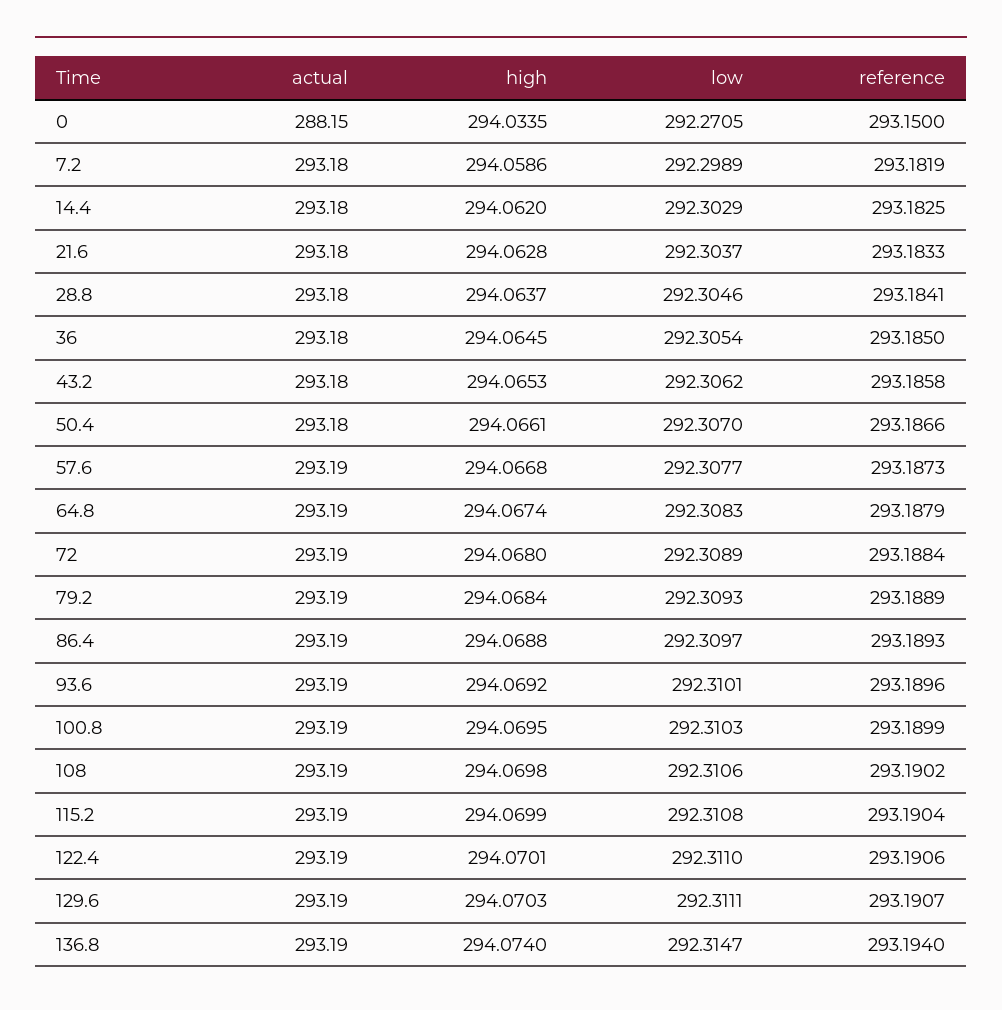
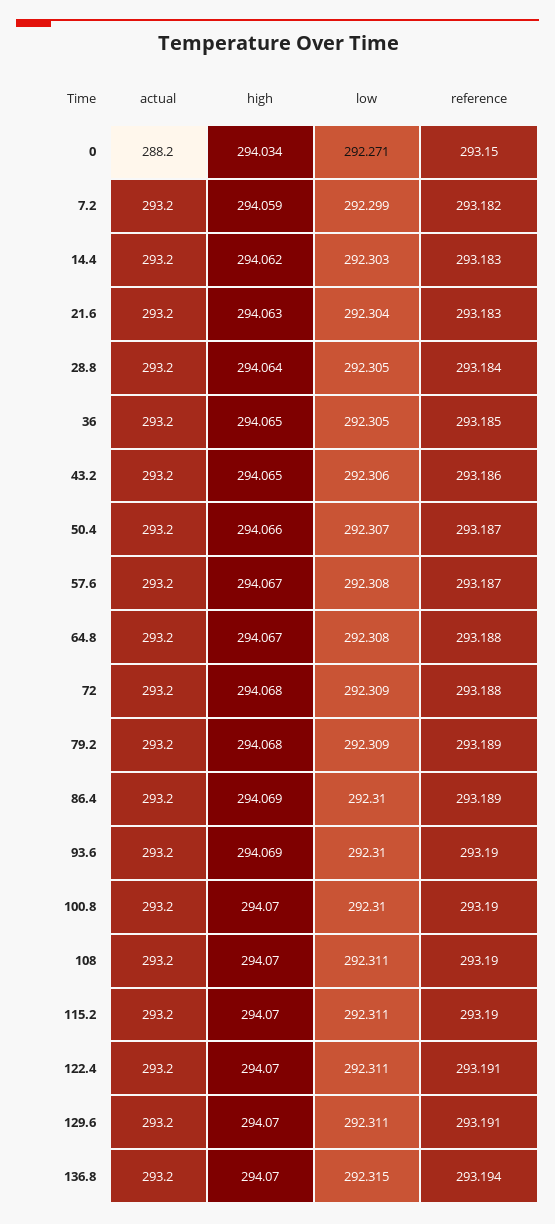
high, 136.8: 294.074 -> 294.07

